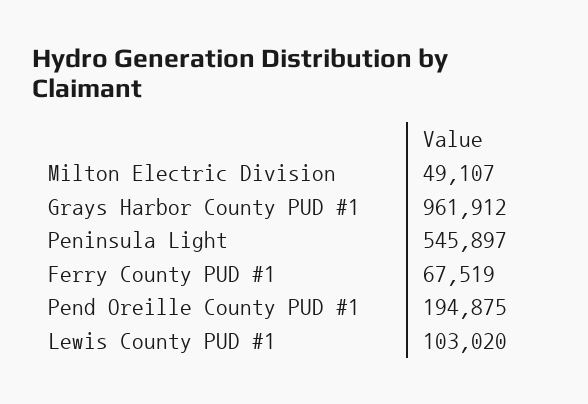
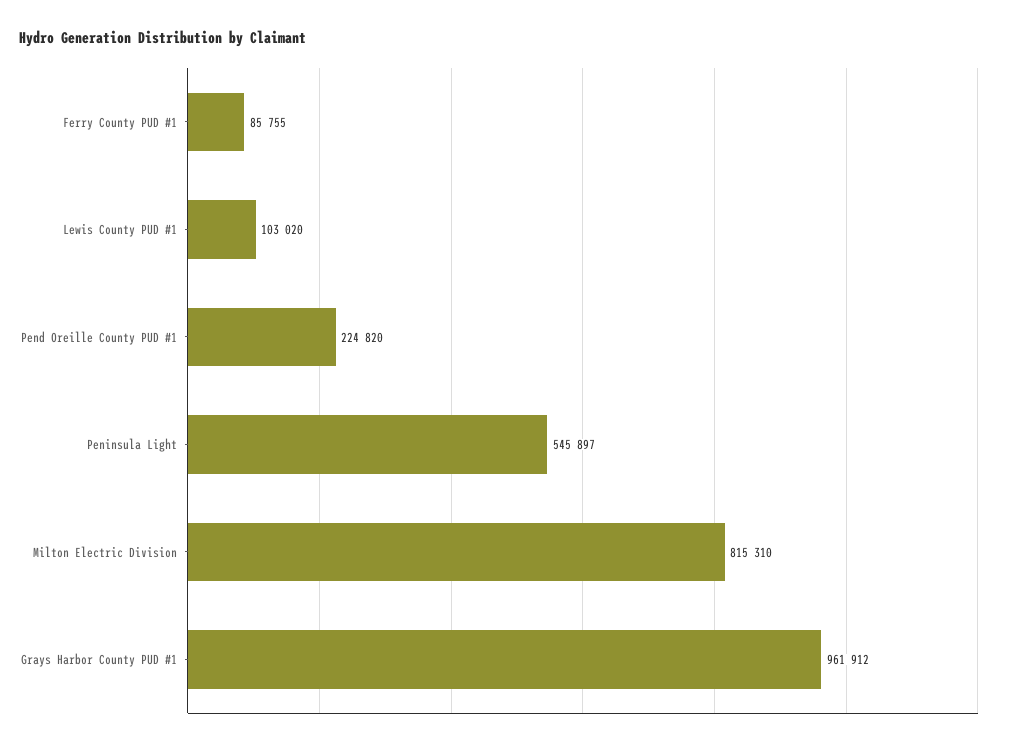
Milton Electric Division: 49107 -> 815310
Ferry County PUD #1: 67519 -> 85755
Pend Oreille County PUD #1: 194875 -> 224820

